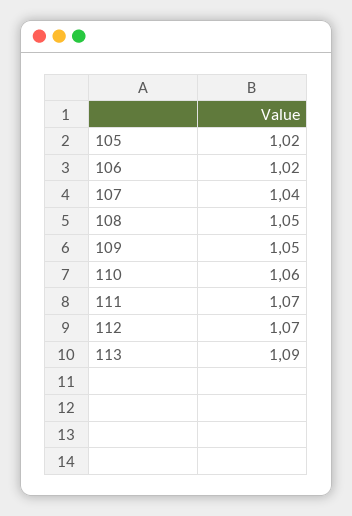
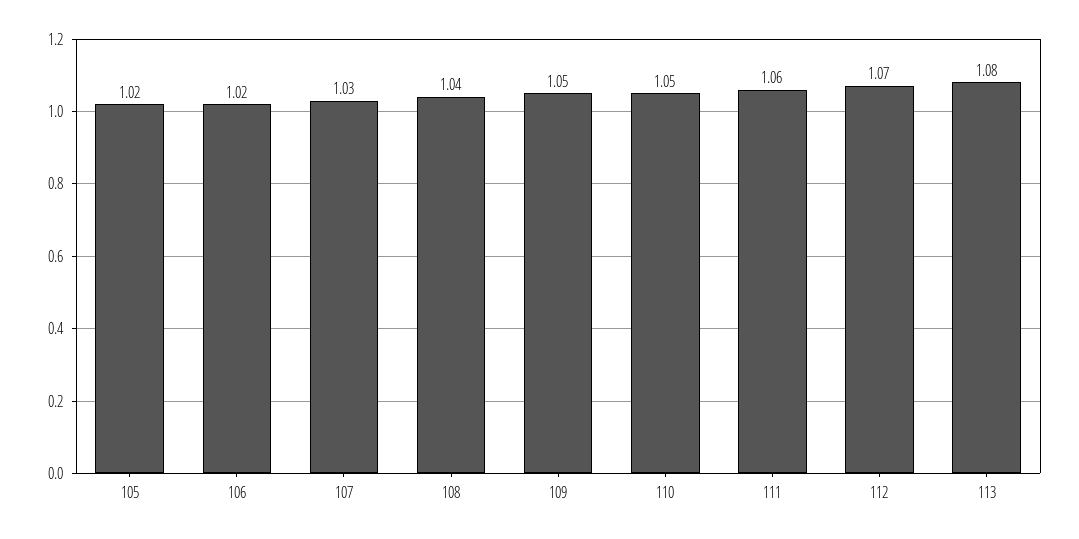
107: 1.04 -> 1.03
108: 1.05 -> 1.04
110: 1.06 -> 1.05
111: 1.07 -> 1.06
113: 1.09 -> 1.08

